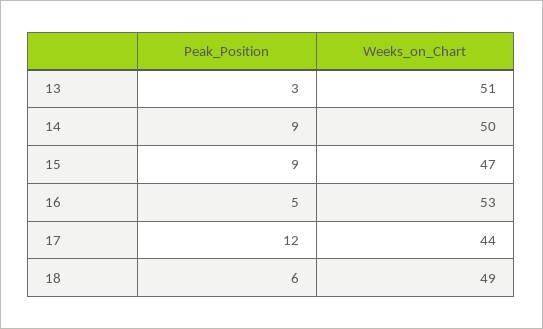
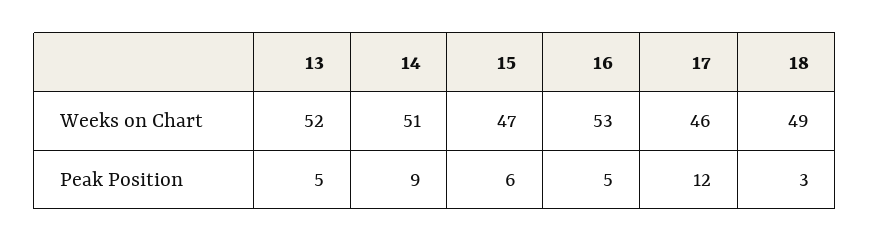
Peak_Position, 13: 3 -> 5
Weeks_on_Chart, 13: 51 -> 52
Weeks_on_Chart, 14: 50 -> 51
Peak_Position, 15: 9 -> 6
Weeks_on_Chart, 17: 44 -> 46
Peak_Position, 18: 6 -> 3

